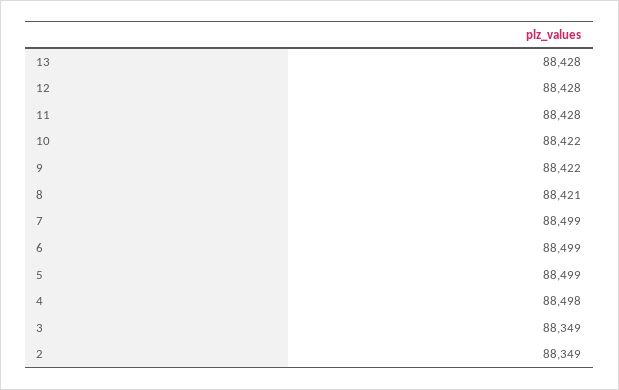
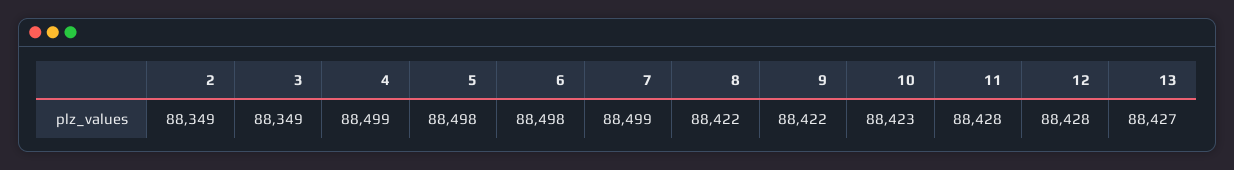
13: 88428 -> 88427
10: 88422 -> 88423
8: 88421 -> 88422
6: 88499 -> 88498
5: 88499 -> 88498
4: 88498 -> 88499

